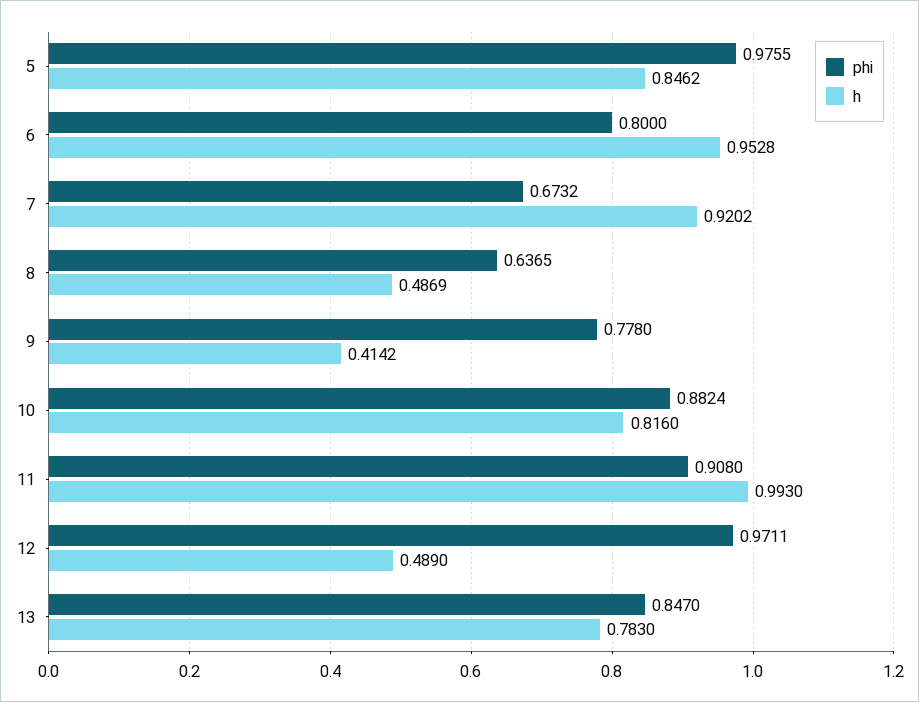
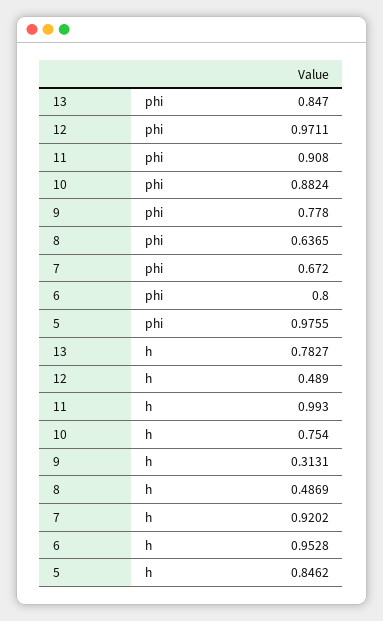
phi, 7: 0.6732 -> 0.672
h, 9: 0.4142 -> 0.3131
h, 10: 0.816 -> 0.754
h, 13: 0.783 -> 0.7827

